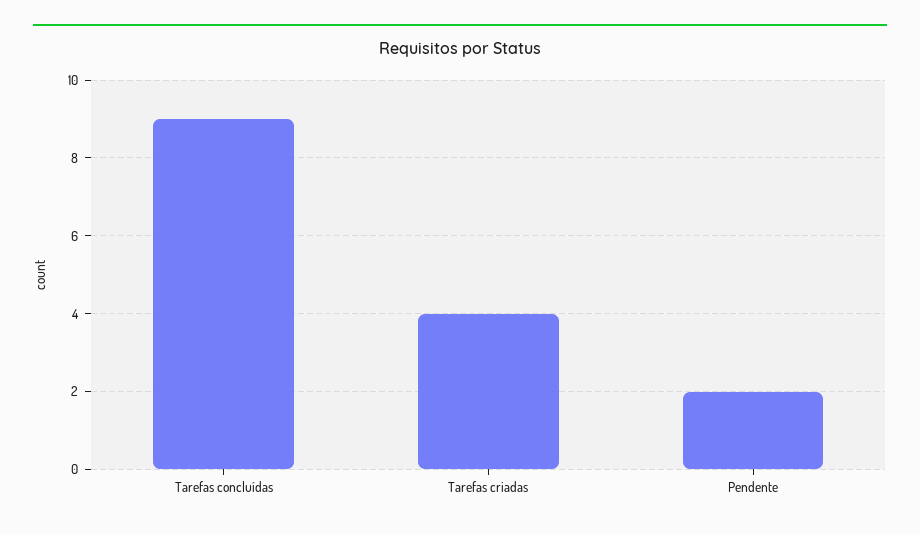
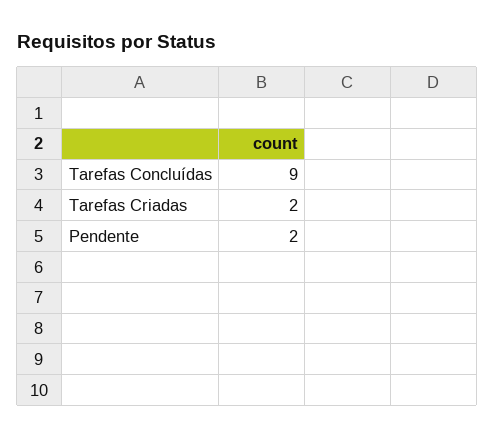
Tarefas criadas: 4 -> 2

